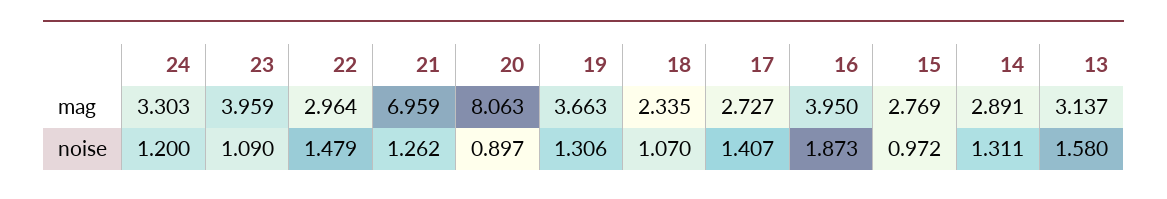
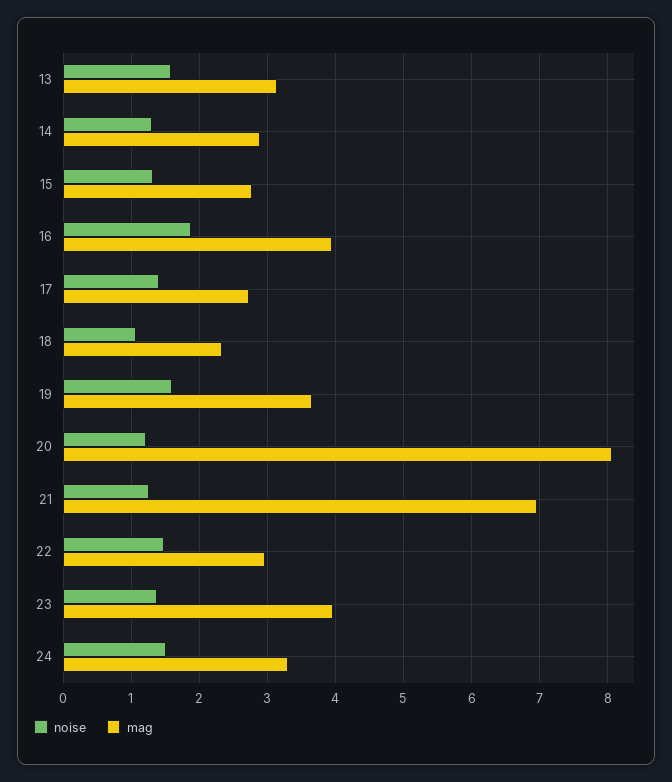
noise, 24: 1.2 -> 1.5
noise, 23: 1.09 -> 1.4
noise, 20: 0.897 -> 1.2
noise, 19: 1.306 -> 1.6
noise, 15: 0.972 -> 1.3

